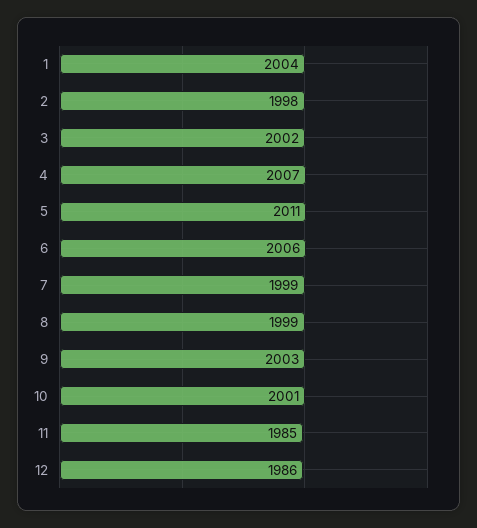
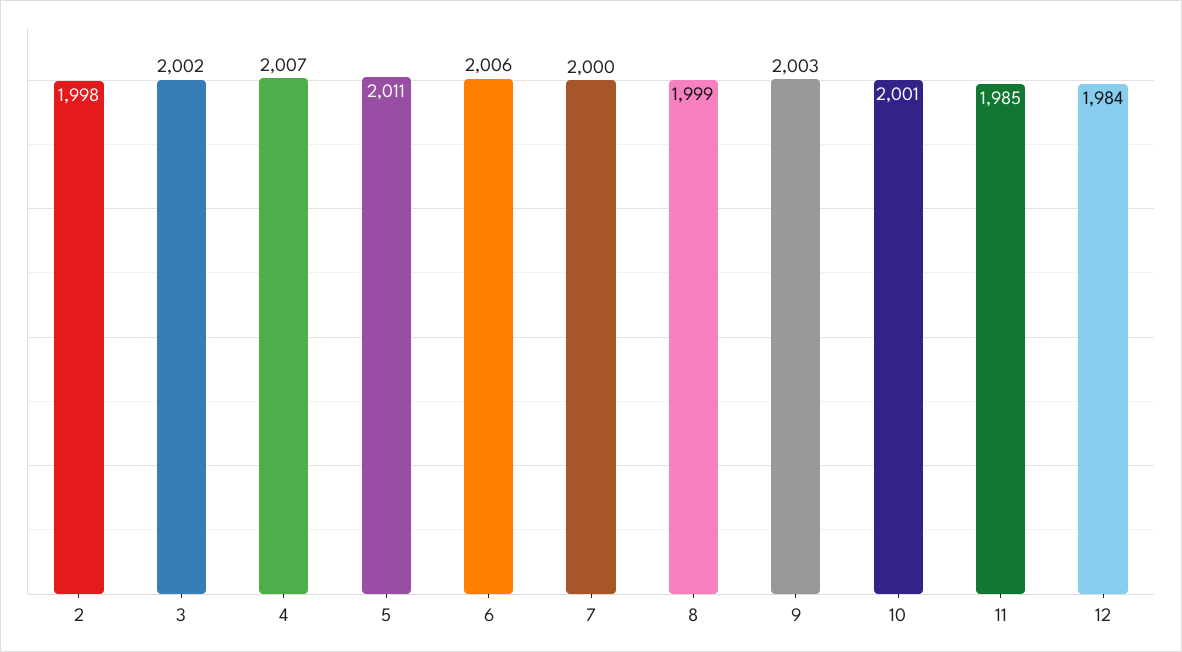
1: 2004 -> none
7: 1999 -> 2000
12: 1986 -> 1984

